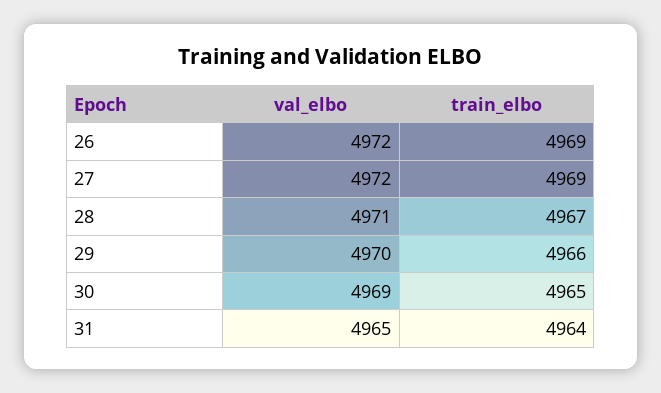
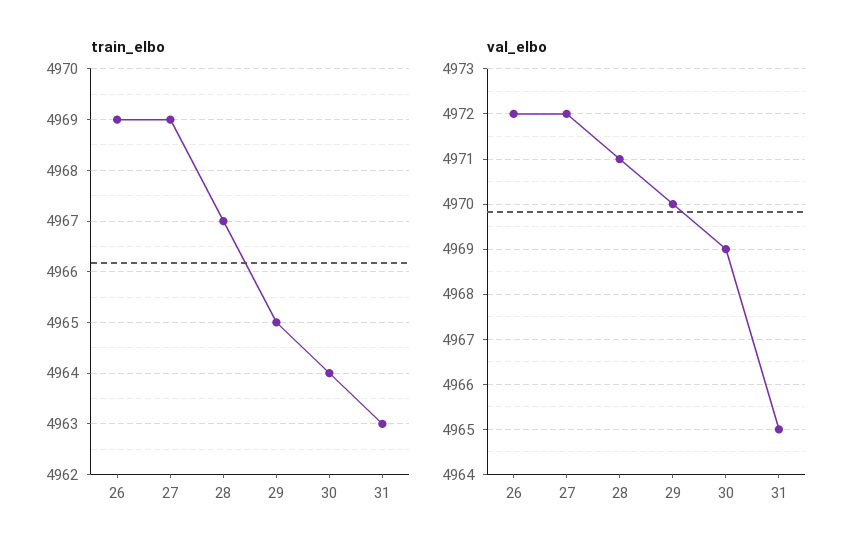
train_elbo, 29: 4966 -> 4965
train_elbo, 30: 4965 -> 4964
train_elbo, 31: 4964 -> 4963

